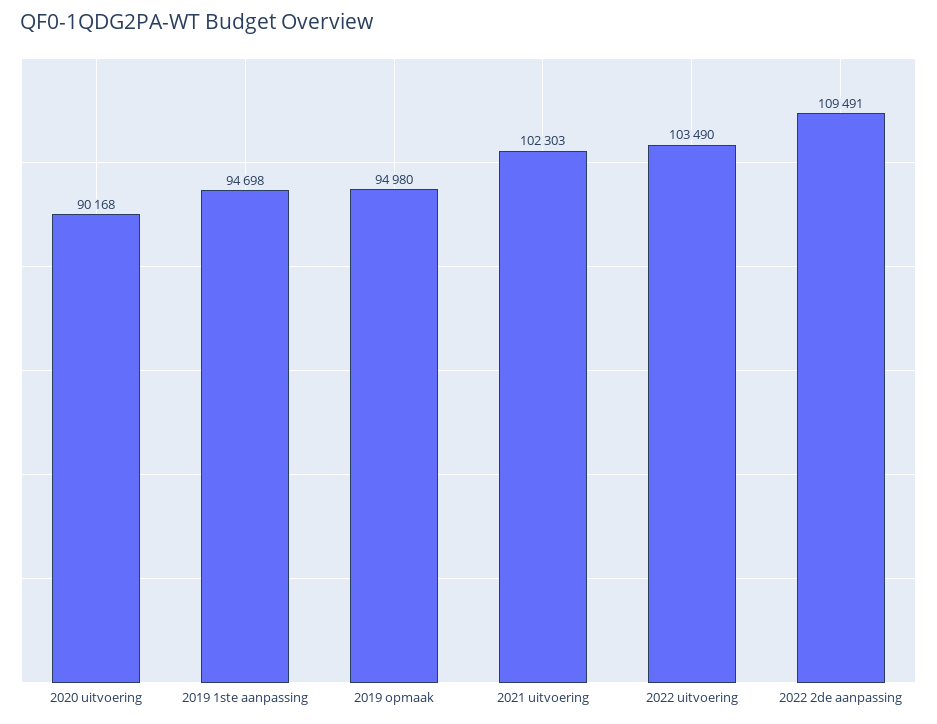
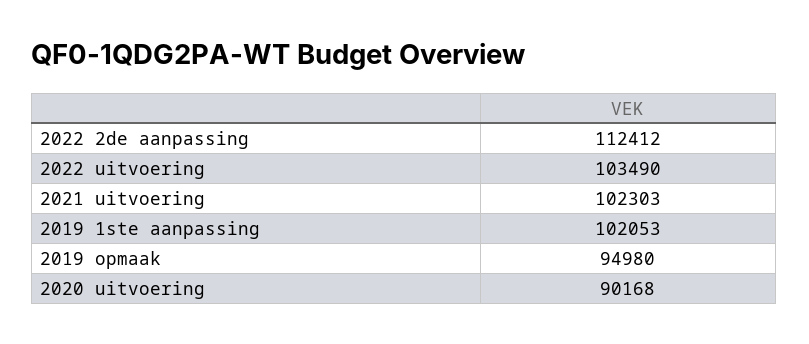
2019 1ste aanpassing: 94698 -> 102053
2022 2de aanpassing: 109491 -> 112412

